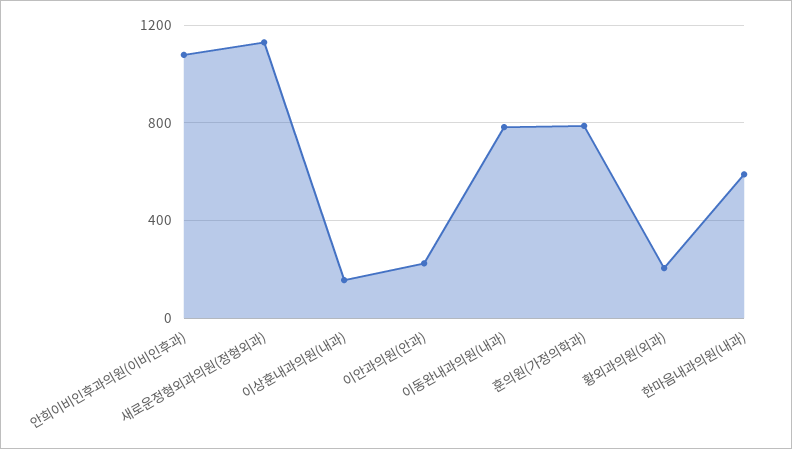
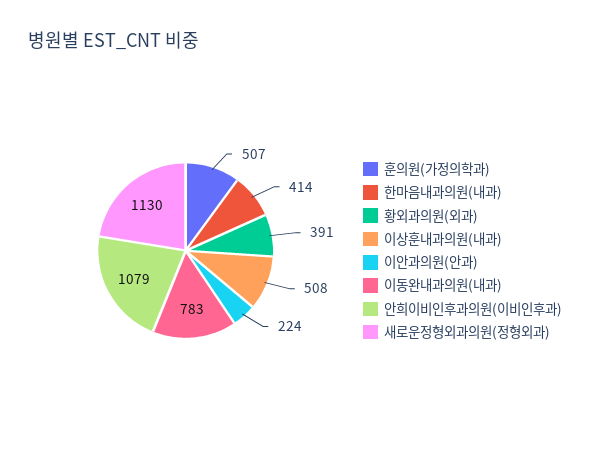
이상훈내과의원(내과): 150 -> 508
훈의원(가정의학과): 800 -> 507
황외과의원(외과): 200 -> 391
한마음내과의원(내과): 600 -> 414

